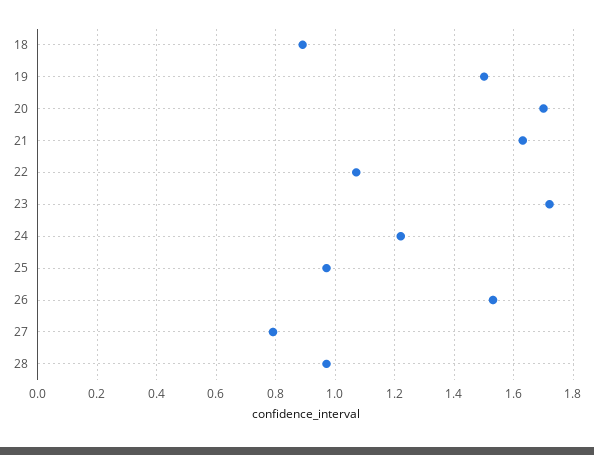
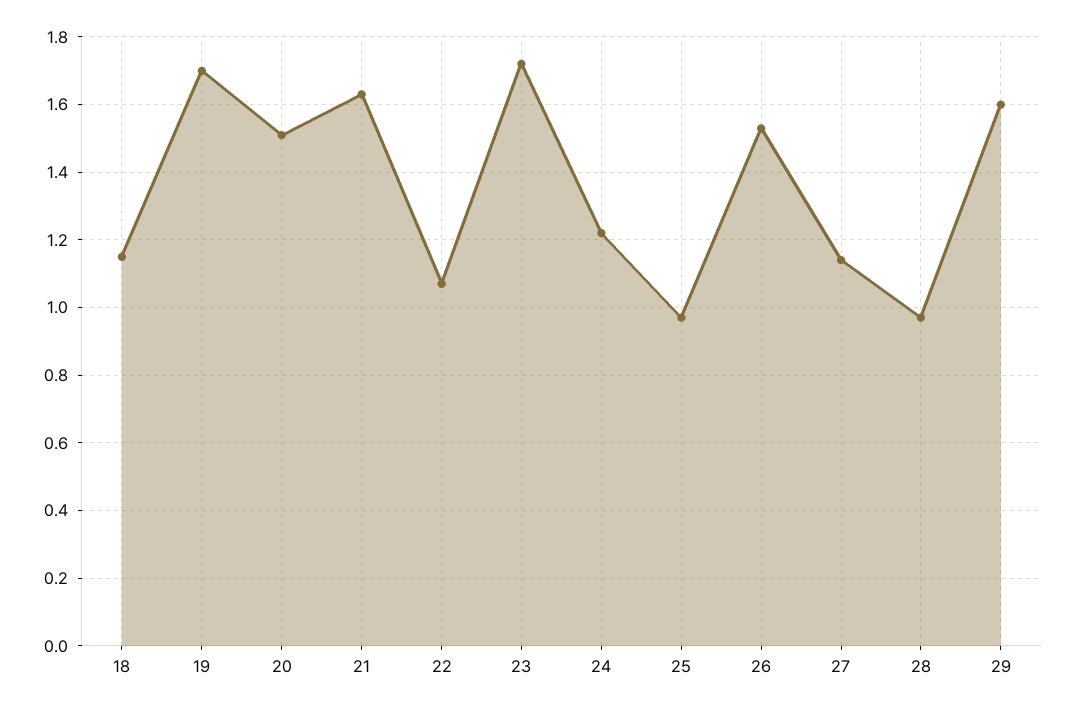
18: 0.9 -> 1.15
19: 1.5 -> 1.7
20: 1.7 -> 1.5
27: 0.8 -> 1.15
29: none -> 1.6

